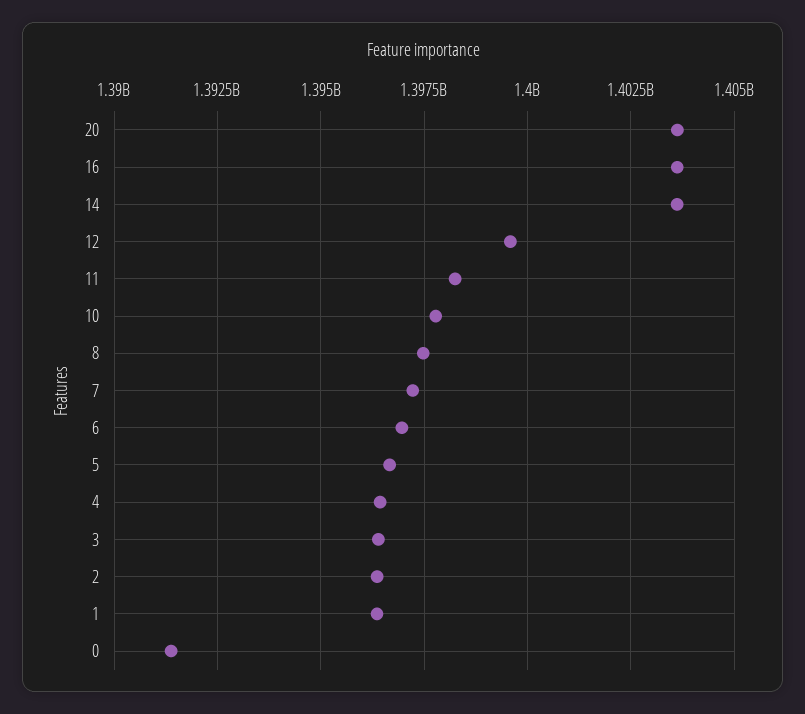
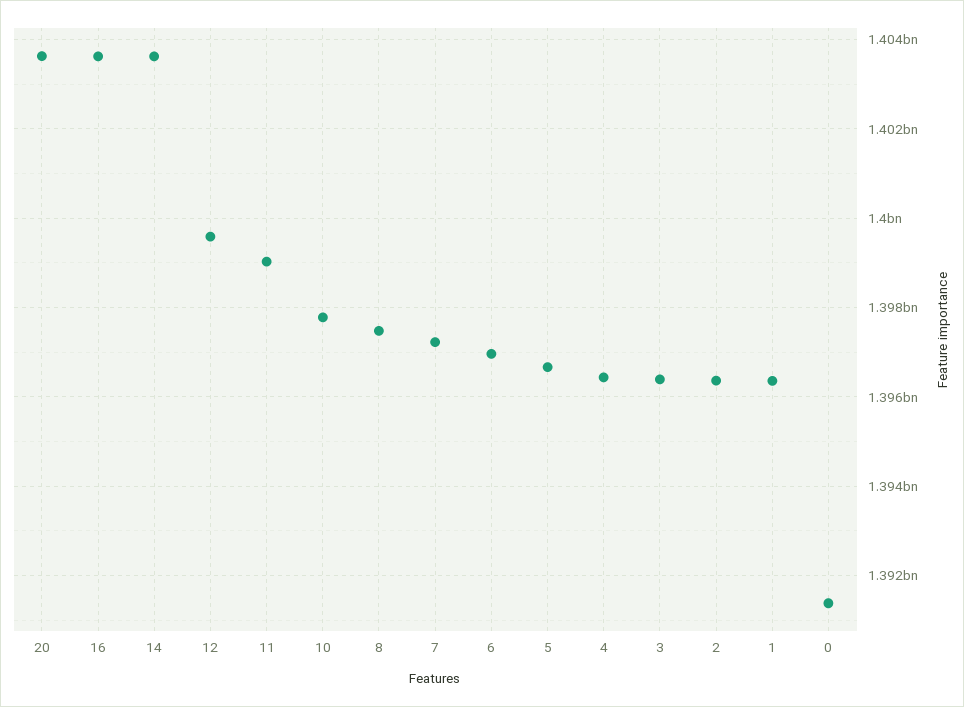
11: 1398250000 -> 1399000000

